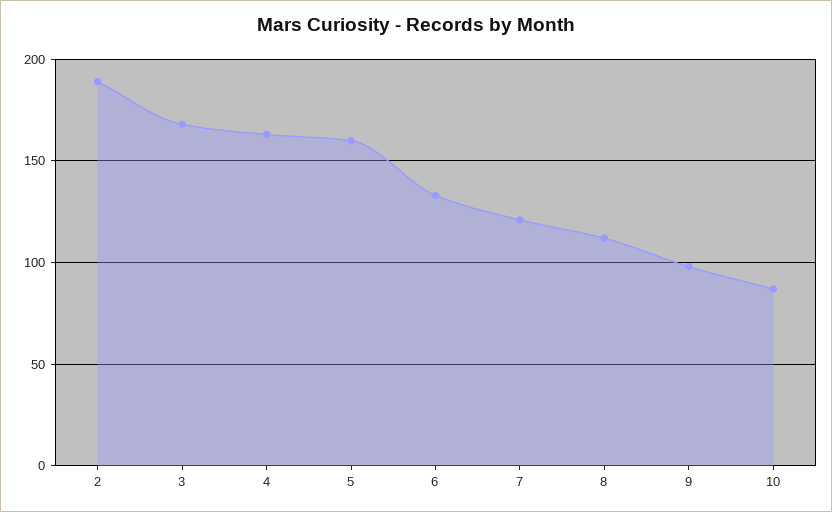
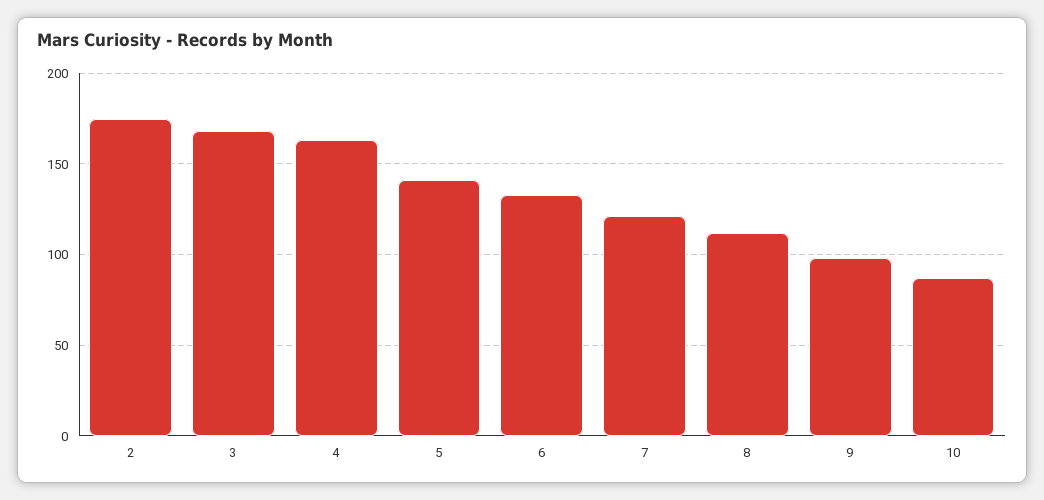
2: 190 -> 175
5: 160 -> 140

